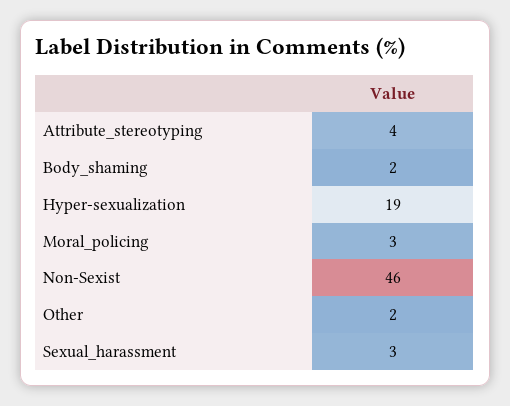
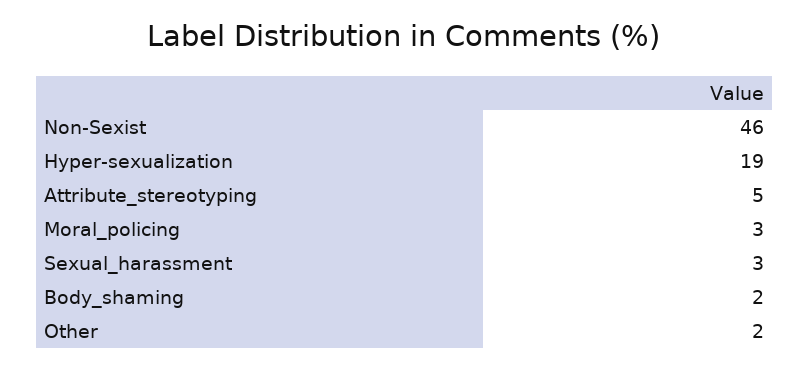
Attribute_stereotyping: 4 -> 5

